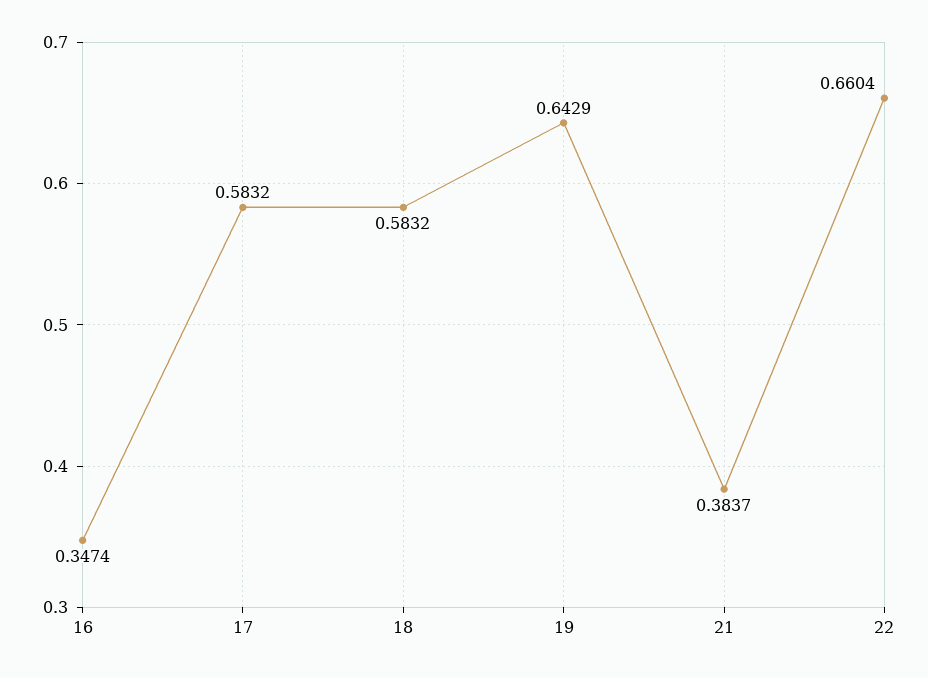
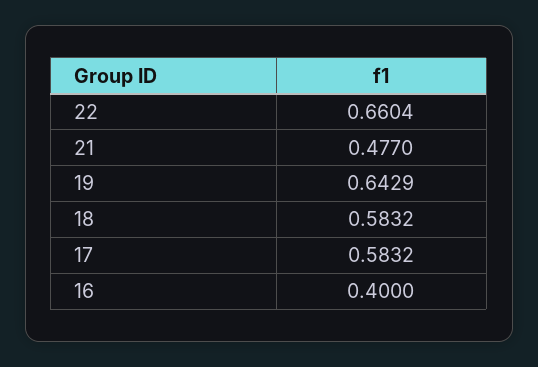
16: 0.3474 -> 0.4
21: 0.3837 -> 0.477

